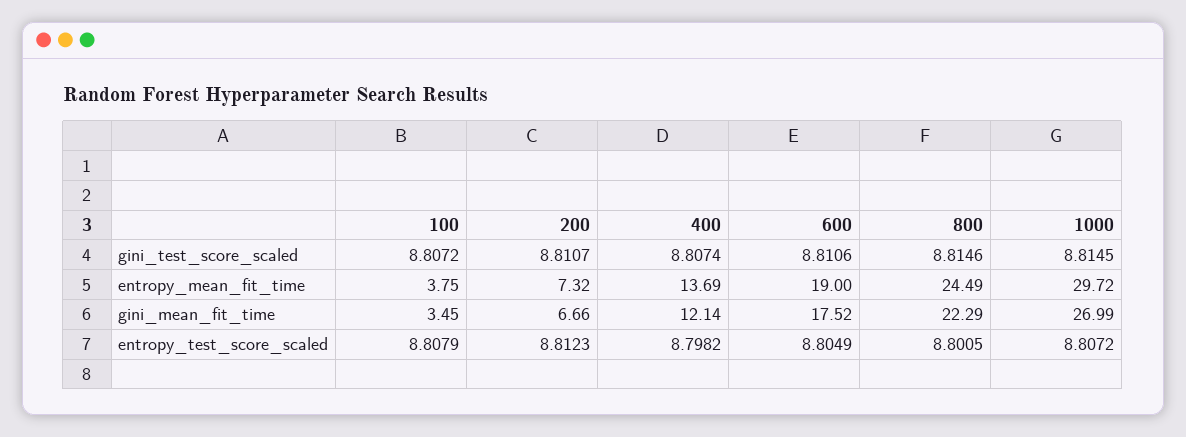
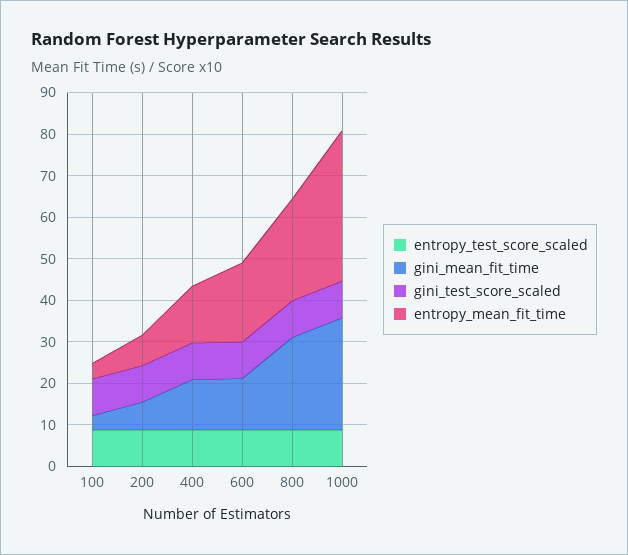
entropy_mean_fit_time, 1000: 29.72 -> 36
gini_mean_fit_time, 600: 17.52 -> 12

